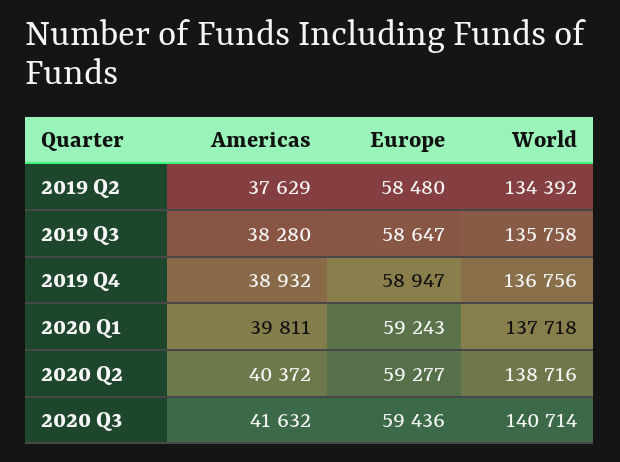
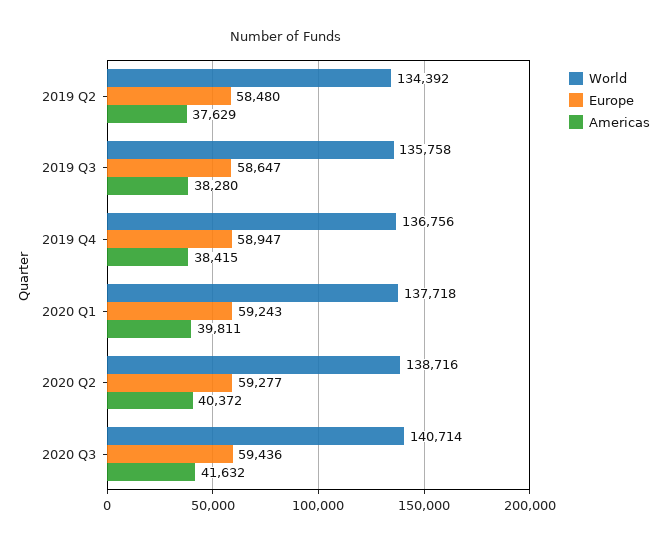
Americas, 2019 Q4: 38932 -> 38415

